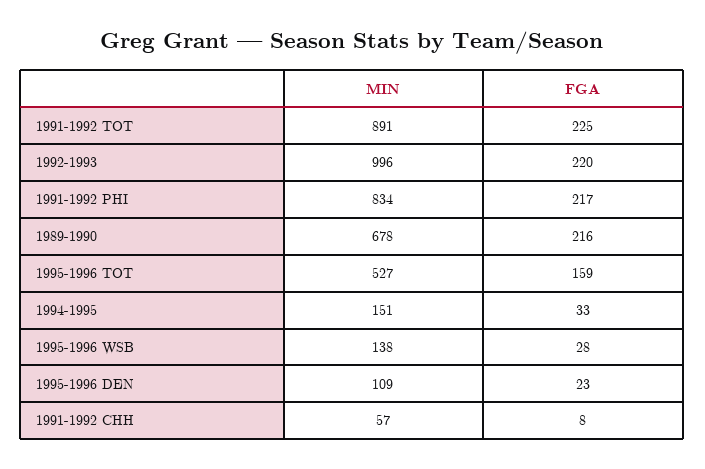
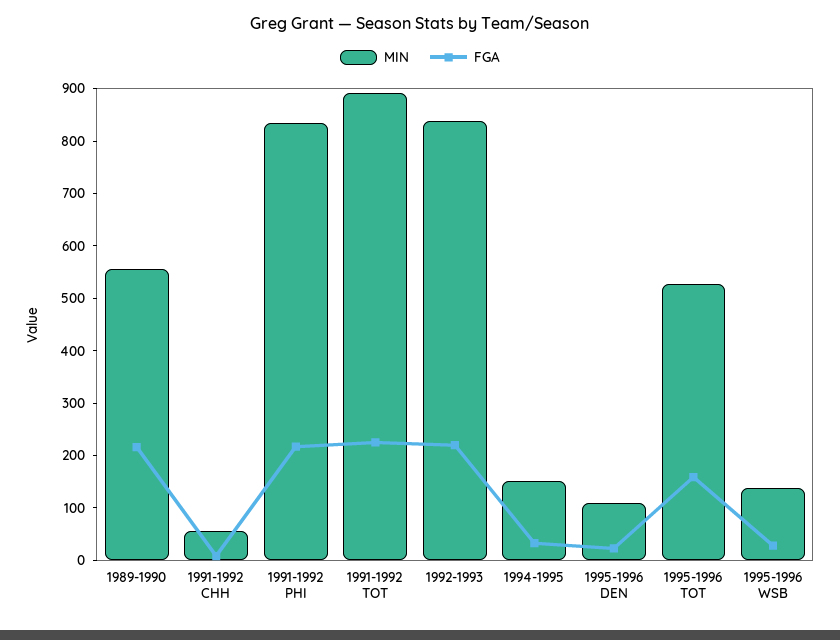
MIN, 1992-1993: 996 -> 840
MIN, 1989-1990: 678 -> 560

